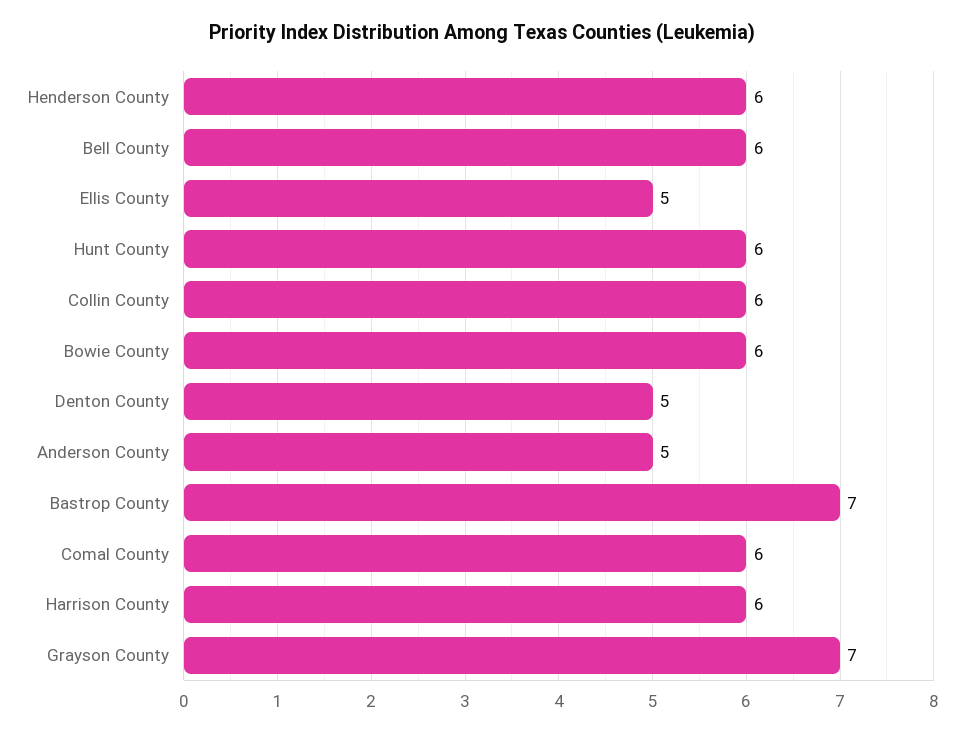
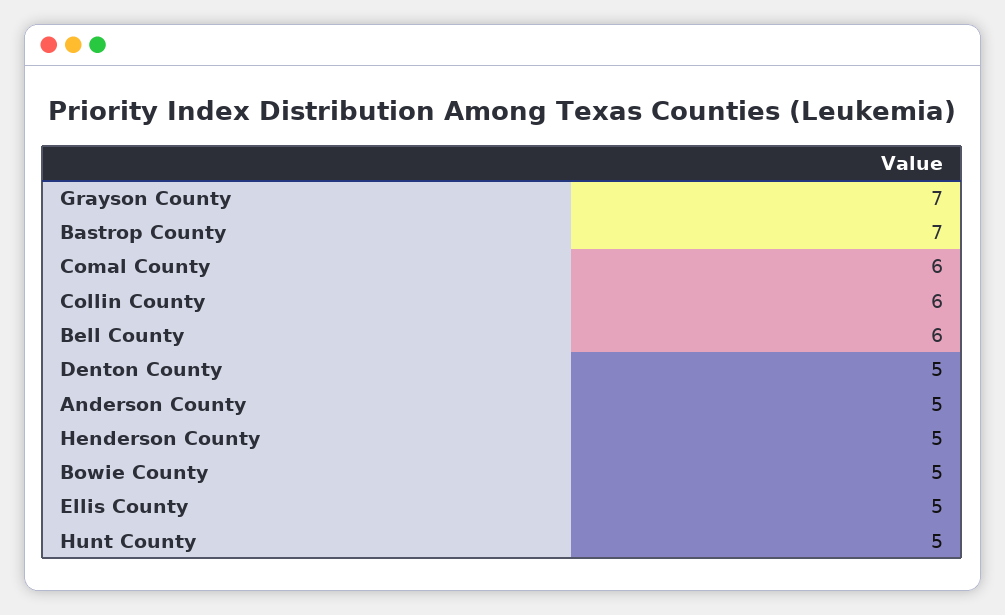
Henderson County: 6 -> 5
Hunt County: 6 -> 5
Bowie County: 6 -> 5
Harrison County: 6 -> none

